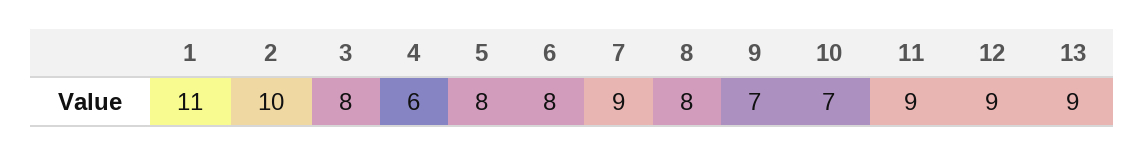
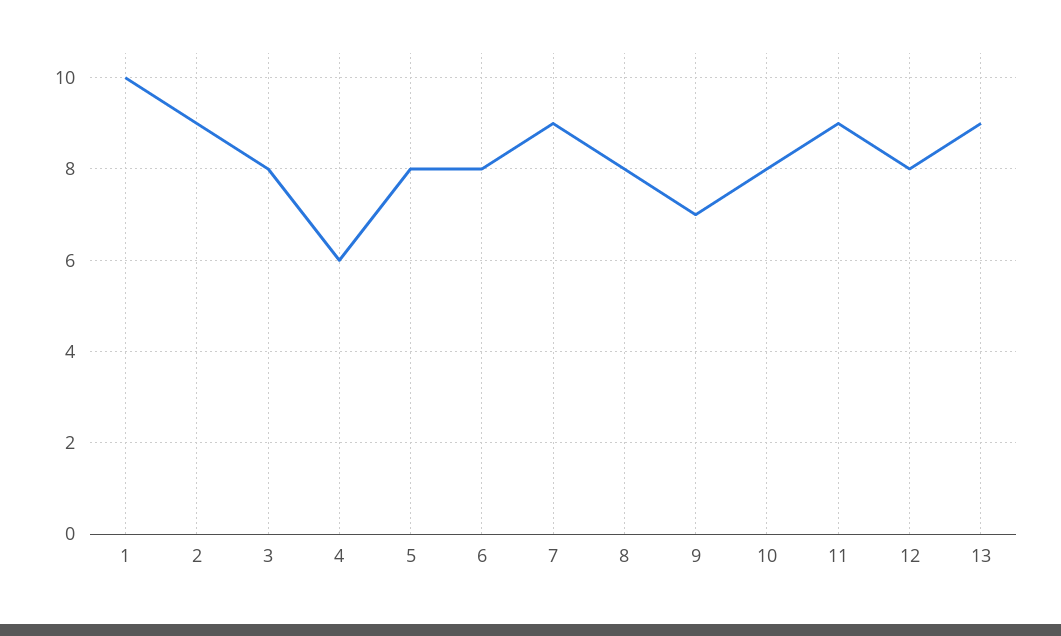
1: 11 -> 10
2: 10 -> 9
10: 7 -> 8
12: 9 -> 8

